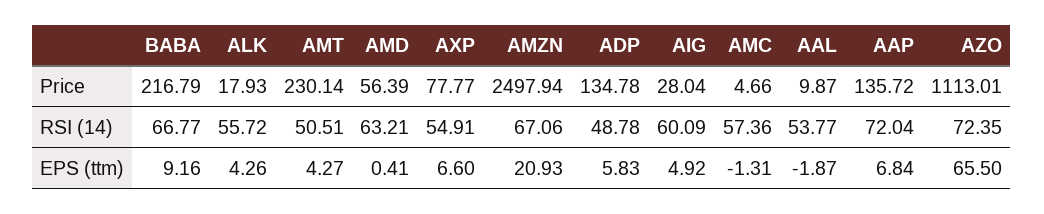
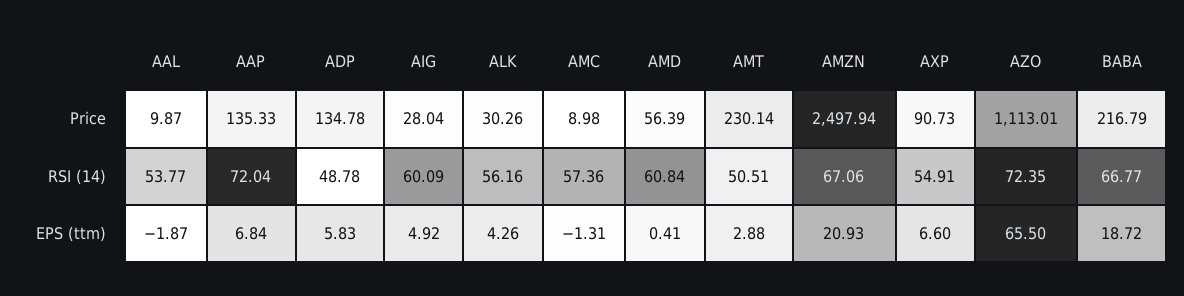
ALK, Price: 17.93 -> 30.26
AXP, Price: 77.77 -> 90.73
AMC, Price: 4.66 -> 8.98
AAP, Price: 135.72 -> 135.33
ALK, RSI (14): 55.72 -> 56.16
AMD, RSI (14): 63.21 -> 60.84
BABA, EPS (ttm): 9.16 -> 18.72
AMT, EPS (ttm): 4.27 -> 2.88

